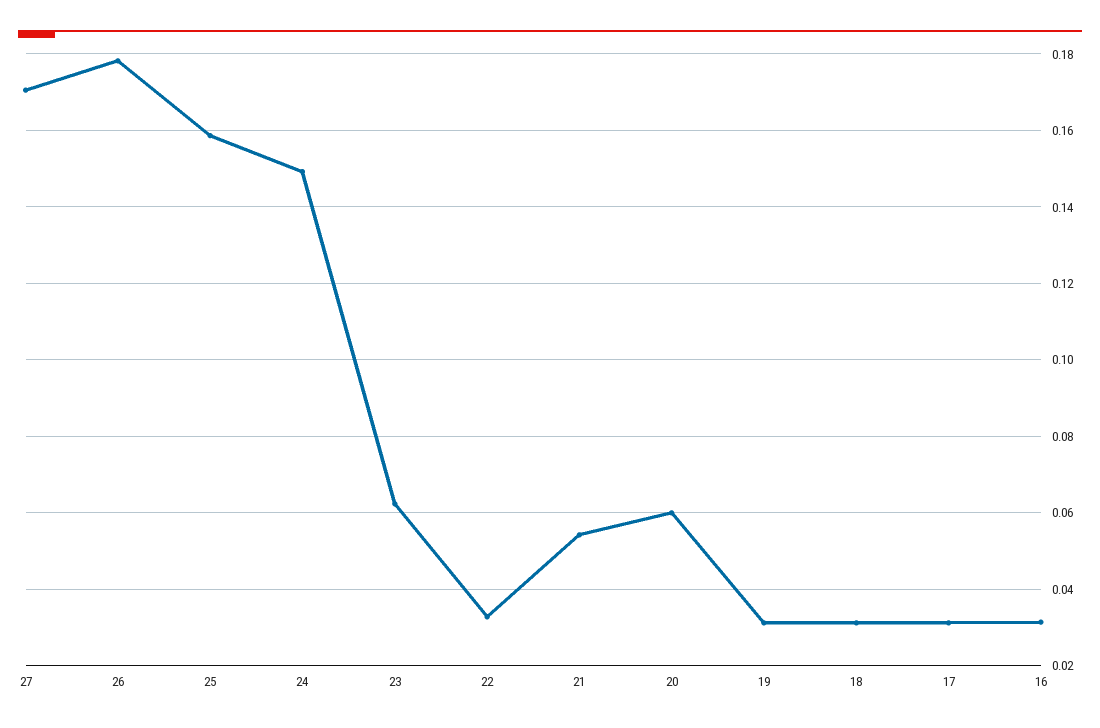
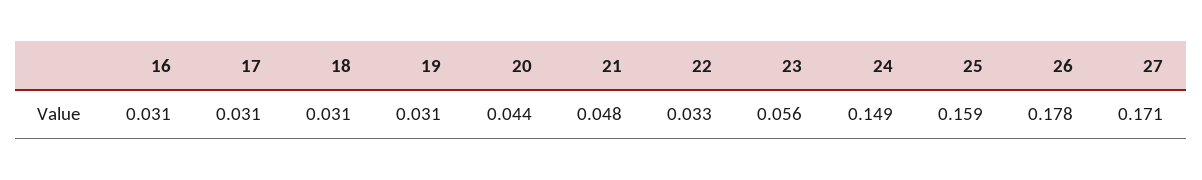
23: 0.062 -> 0.056
21: 0.054 -> 0.048
20: 0.06 -> 0.044

